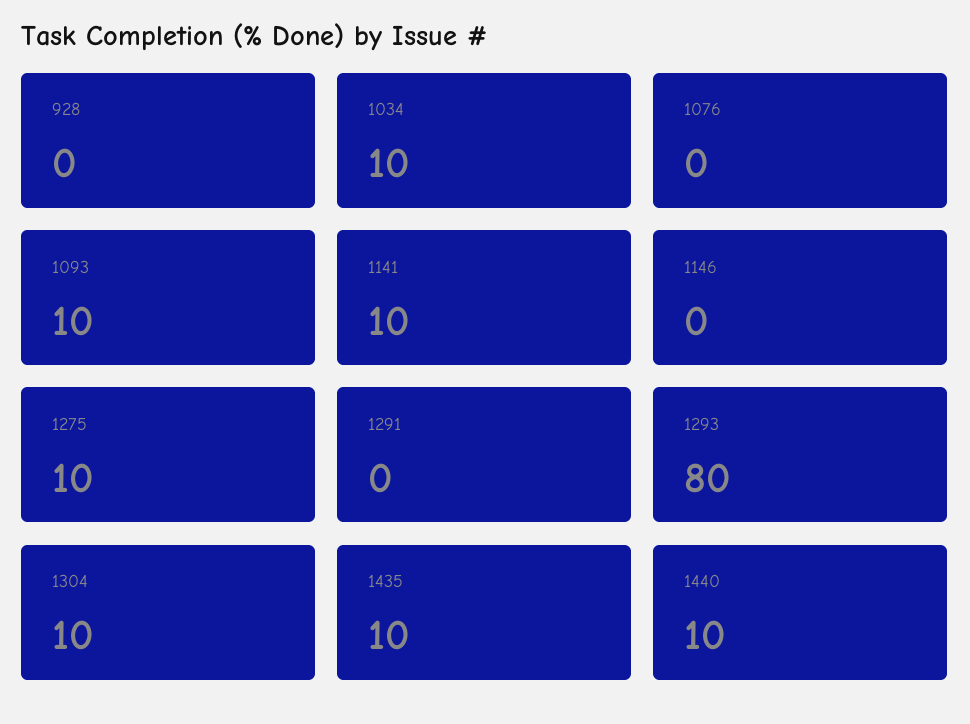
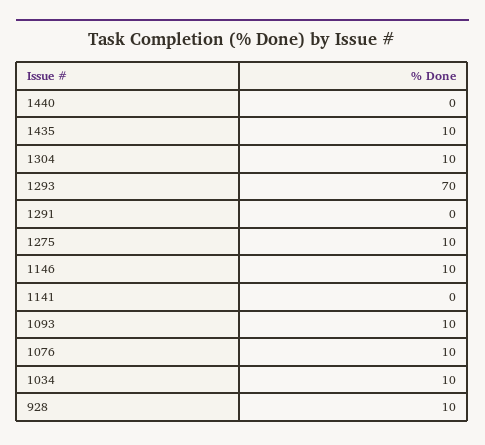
928: 0 -> 10
1076: 0 -> 10
1141: 10 -> 0
1146: 0 -> 10
1293: 80 -> 70
1440: 10 -> 0

